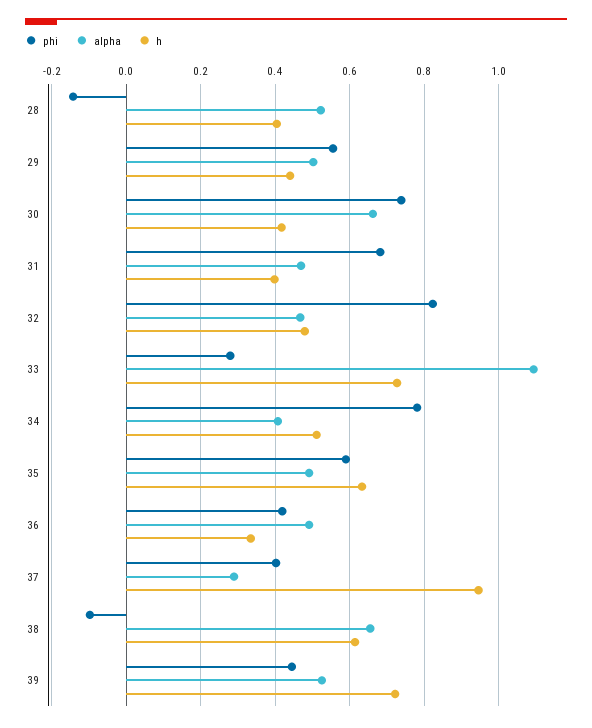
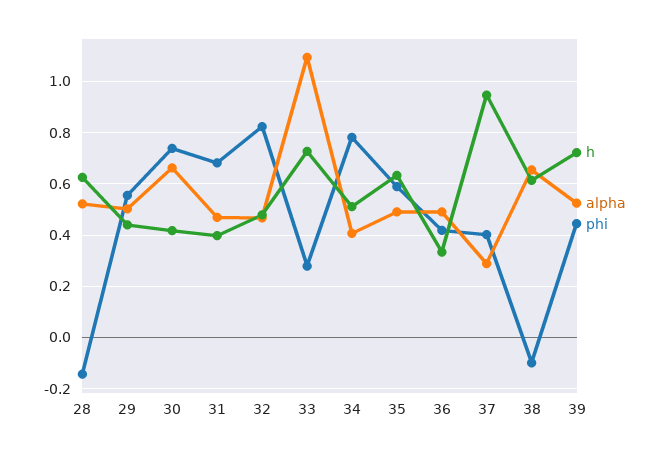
h, 28: 0.4 -> 0.625

